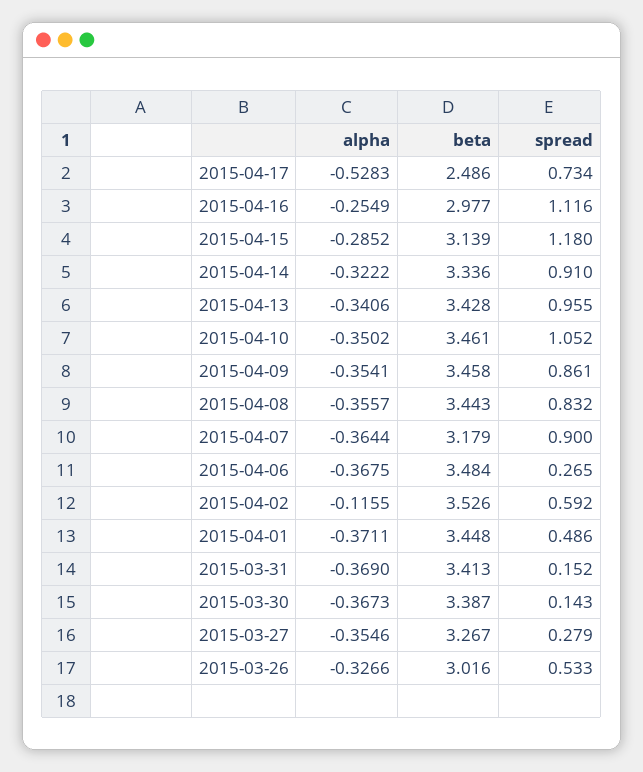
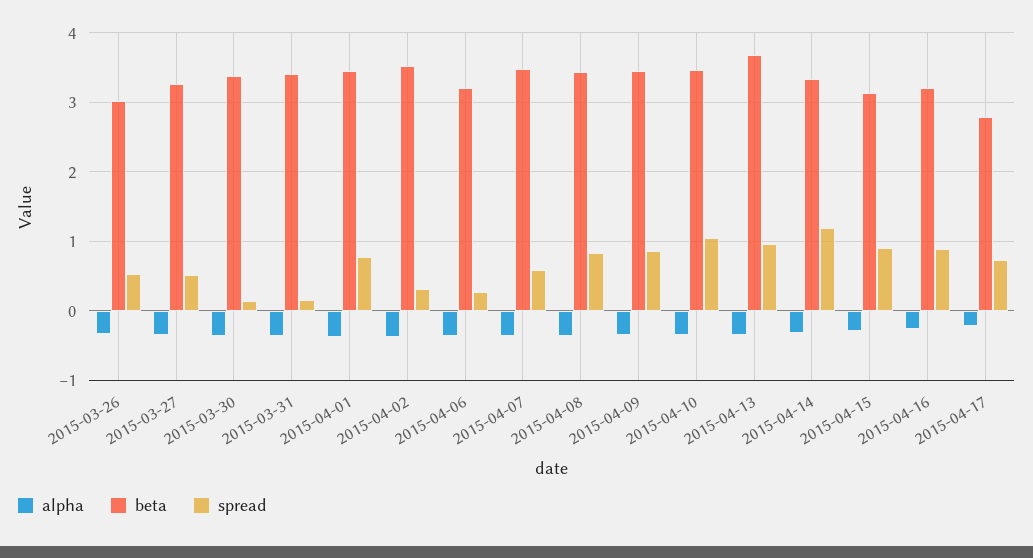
alpha, 2015-04-17: -0.5283 -> -0.2
beta, 2015-04-17: 2.486 -> 2.8
beta, 2015-04-16: 2.977 -> 3.2
spread, 2015-04-16: 1.116 -> 0.9
spread, 2015-04-15: 1.18 -> 0.9
spread, 2015-04-14: 0.91 -> 1.2
beta, 2015-04-13: 3.428 -> 3.7
beta, 2015-04-07: 3.179 -> 3.5
spread, 2015-04-07: 0.9 -> 0.6
beta, 2015-04-06: 3.484 -> 3.2
alpha, 2015-04-02: -0.1155 -> -0.4
spread, 2015-04-02: 0.592 -> 0.3
spread, 2015-04-01: 0.486 -> 0.8
spread, 2015-03-27: 0.279 -> 0.5

